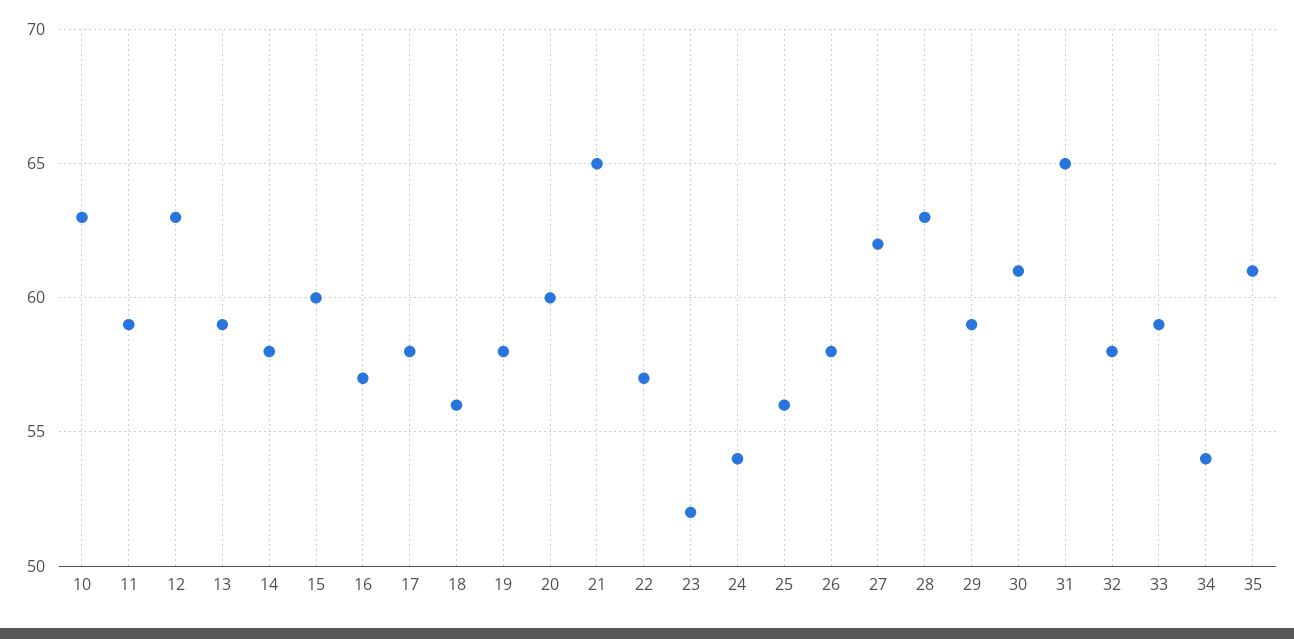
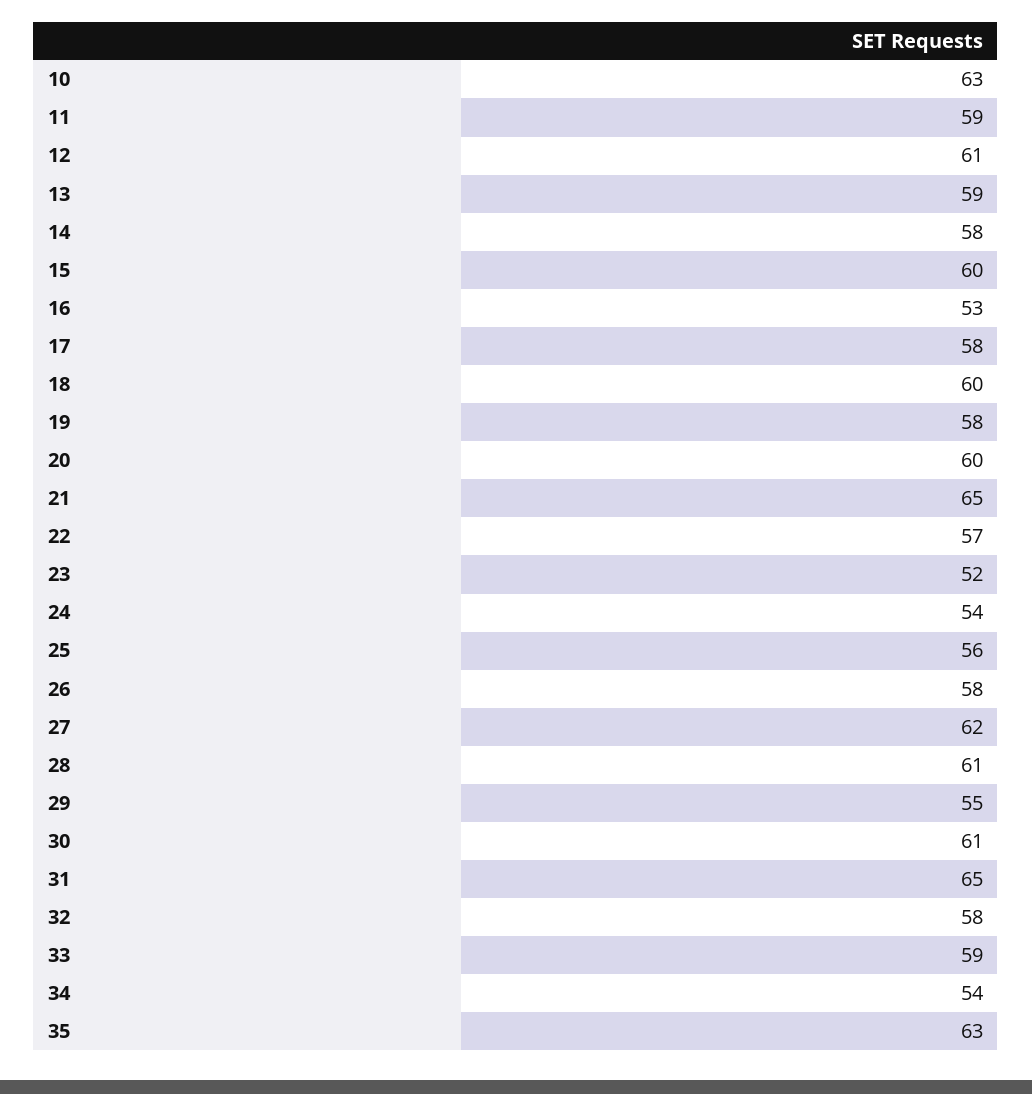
12: 63 -> 61
16: 57 -> 53
18: 56 -> 60
28: 63 -> 61
29: 59 -> 55
35: 61 -> 63

